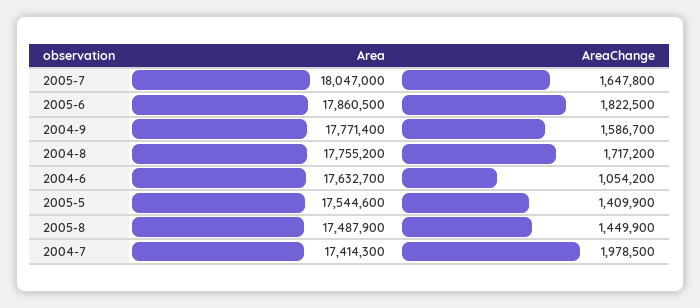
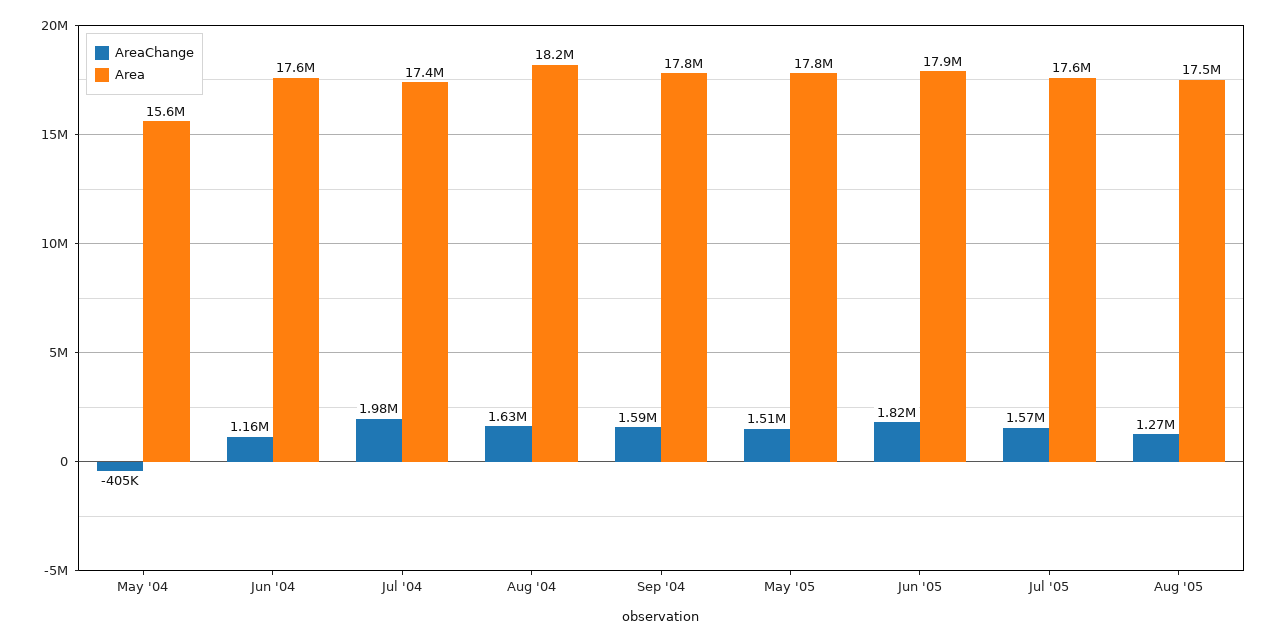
Area, 2005-7: 18047000 -> 17600000
AreaChange, 2005-7: 1647800 -> 1570000
Area, 2004-8: 17755200 -> 18200000
AreaChange, 2004-8: 1717200 -> 1630000
AreaChange, 2004-6: 1054200 -> 1160000
Area, 2005-5: 17544600 -> 17800000
AreaChange, 2005-5: 1409900 -> 1510000
AreaChange, 2005-8: 1449900 -> 1270000
AreaChange, May '04: none -> -405000
Area, May '04: none -> 15600000

